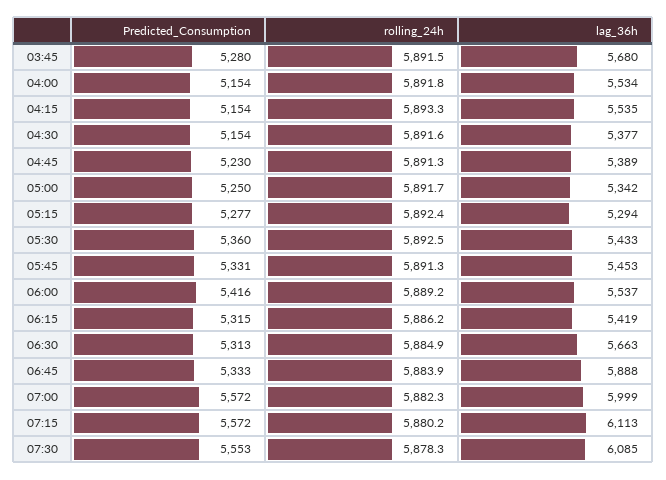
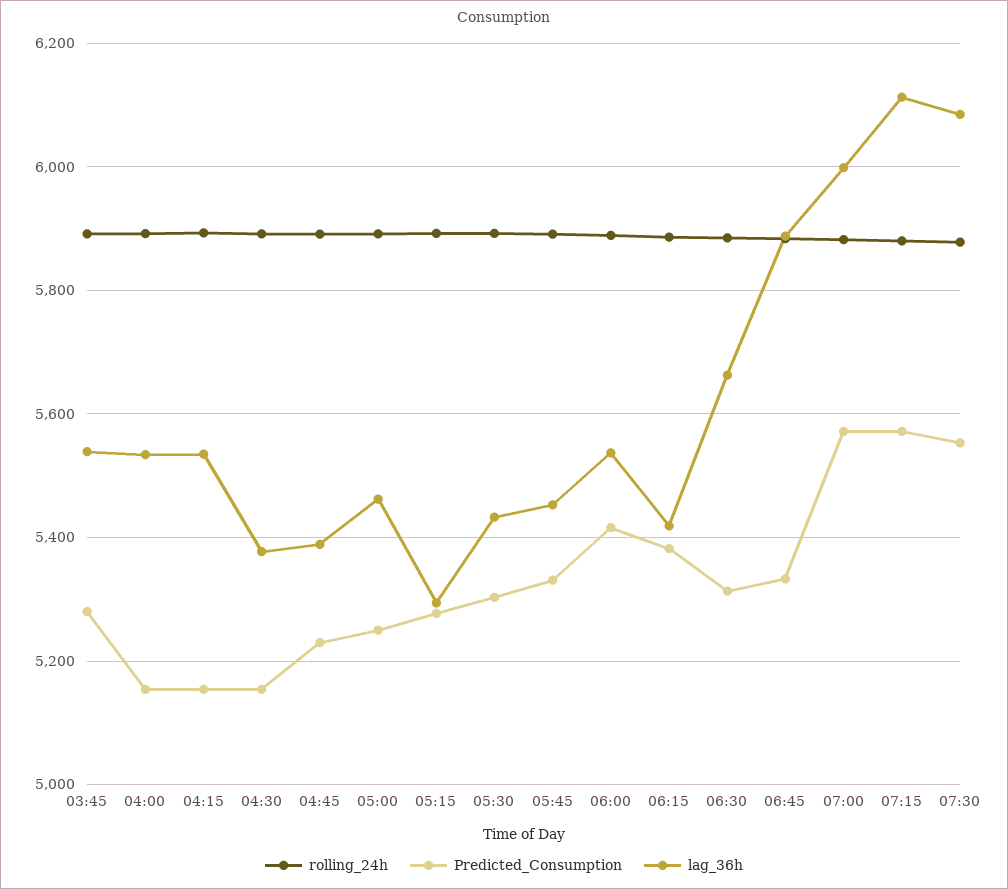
lag_36h, 03:45: 5680 -> 5540
lag_36h, 05:00: 5342 -> 5460
Predicted_Consumption, 05:30: 5360 -> 5300
Predicted_Consumption, 06:15: 5315 -> 5380

